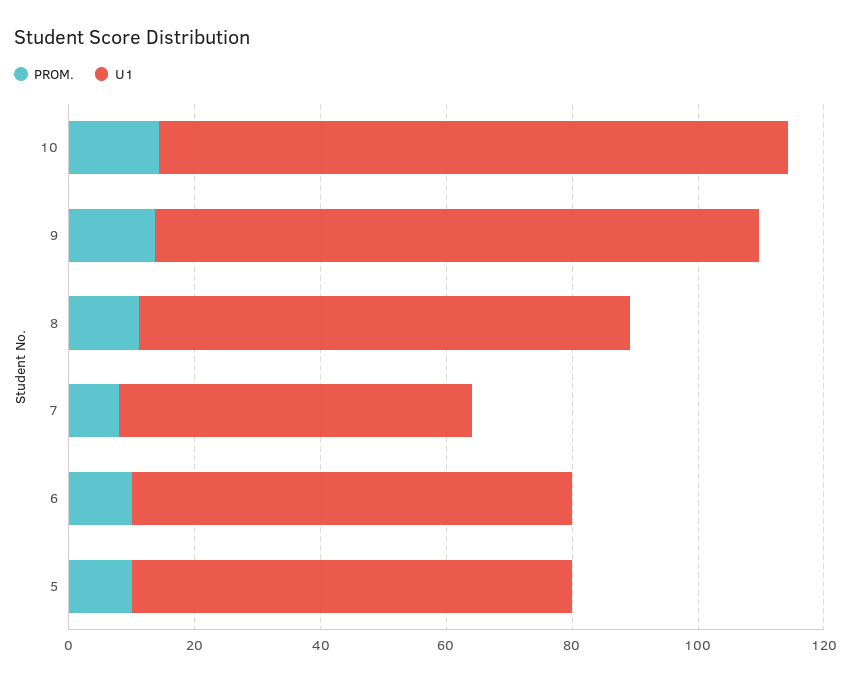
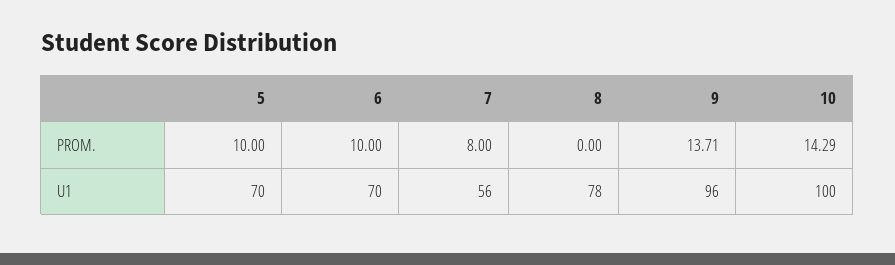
PROM., 8: 10 -> 0

